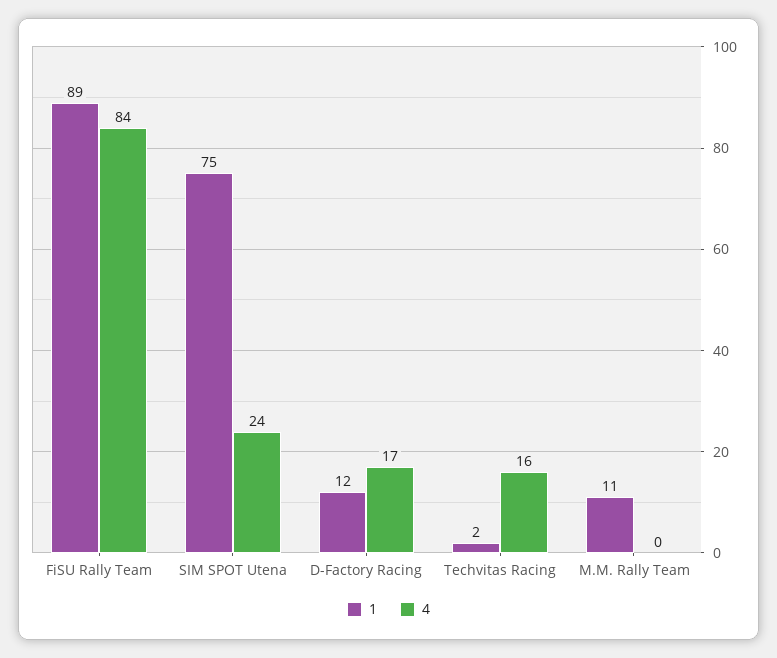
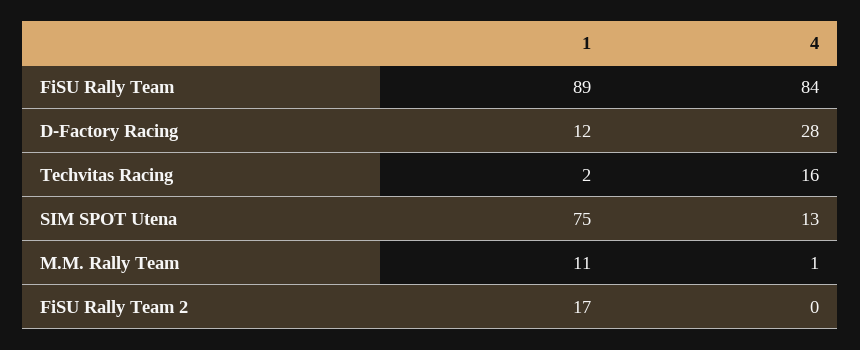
4, SIM SPOT Utena: 24 -> 13
4, D-Factory Racing: 17 -> 28
4, M.M. Rally Team: 0 -> 1
1, FiSU Rally Team 2: none -> 17
4, FiSU Rally Team 2: none -> 0

